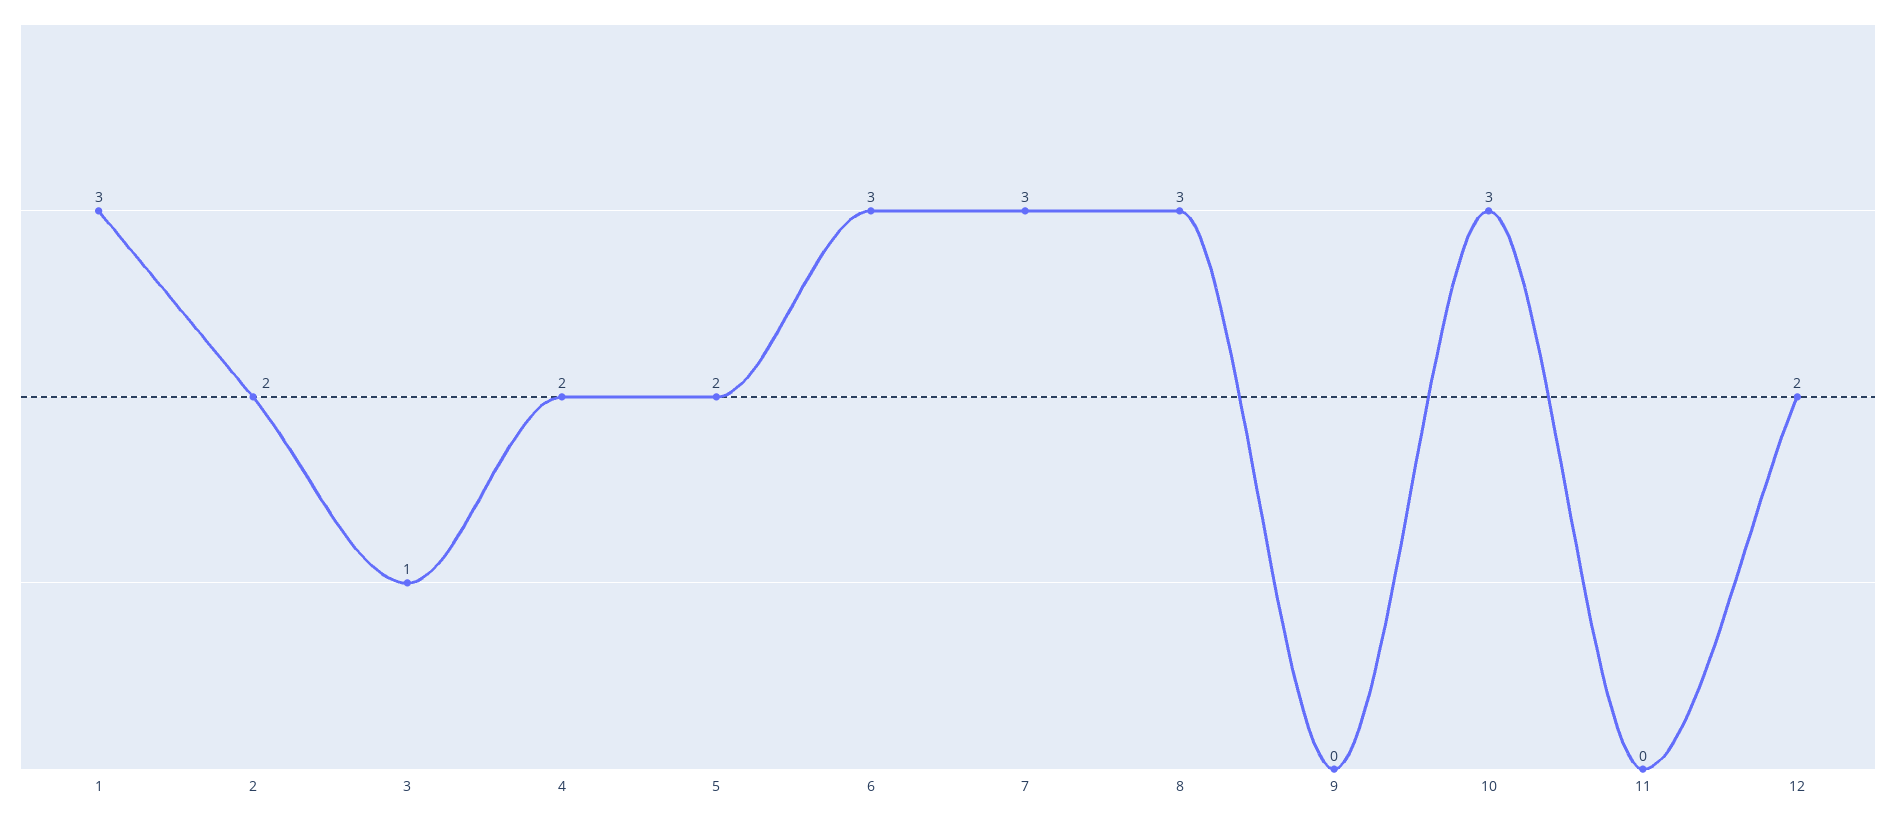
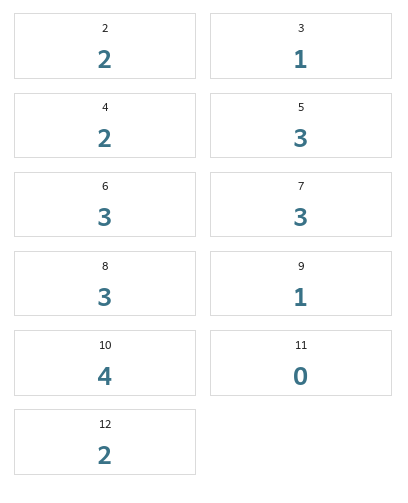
1: 3 -> none
5: 2 -> 3
9: 0 -> 1
10: 3 -> 4

